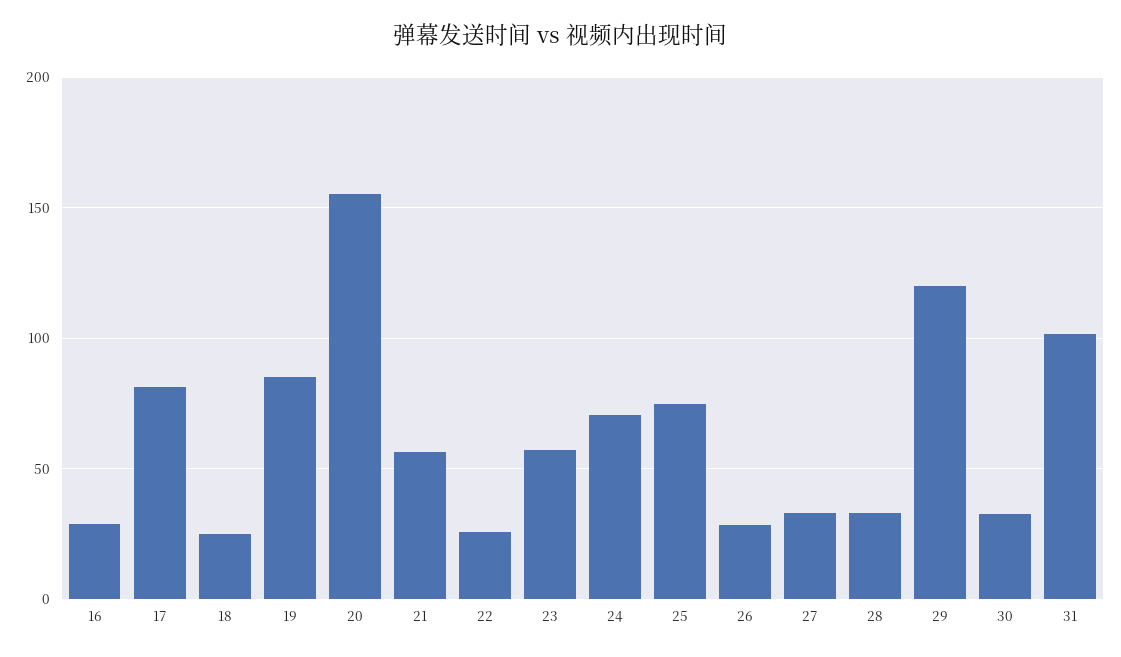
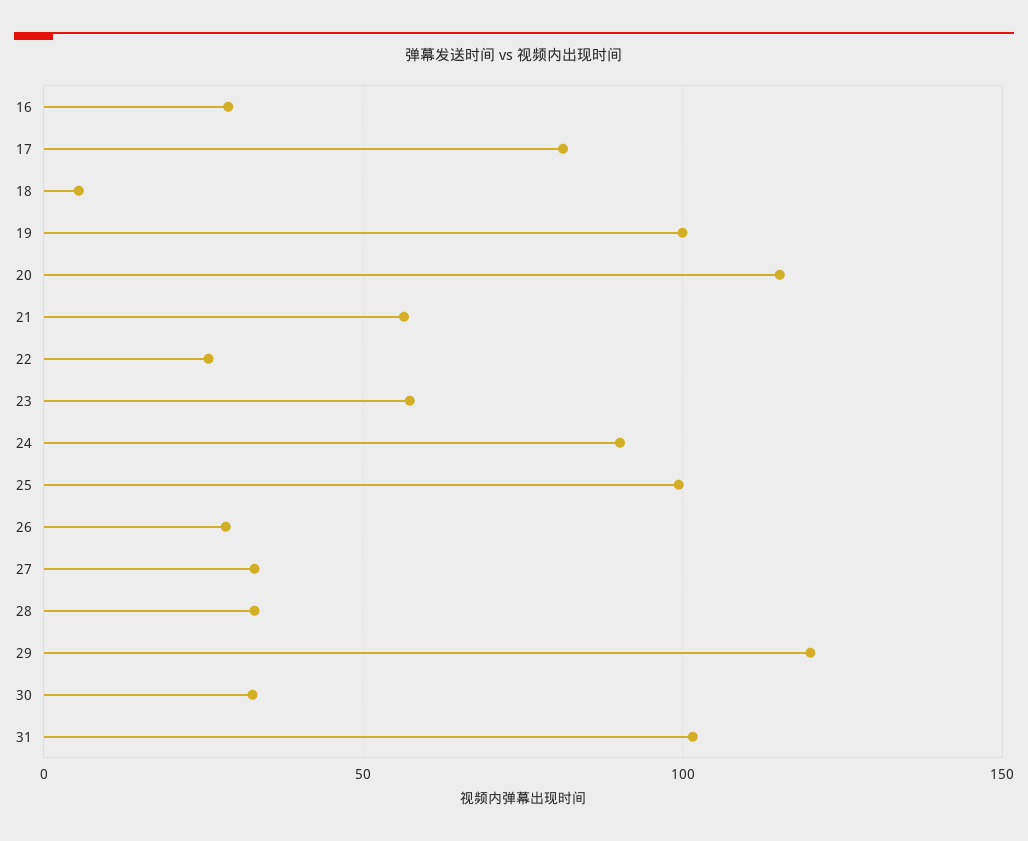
18: 25 -> 5
19: 85 -> 100
20: 155 -> 115
24: 70 -> 90
25: 75 -> 100

